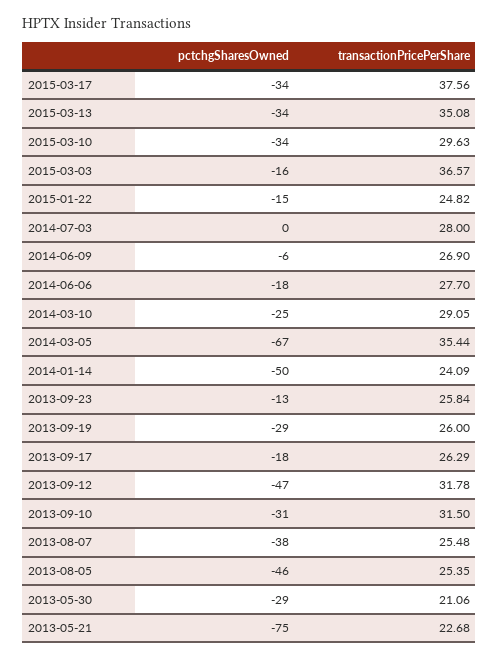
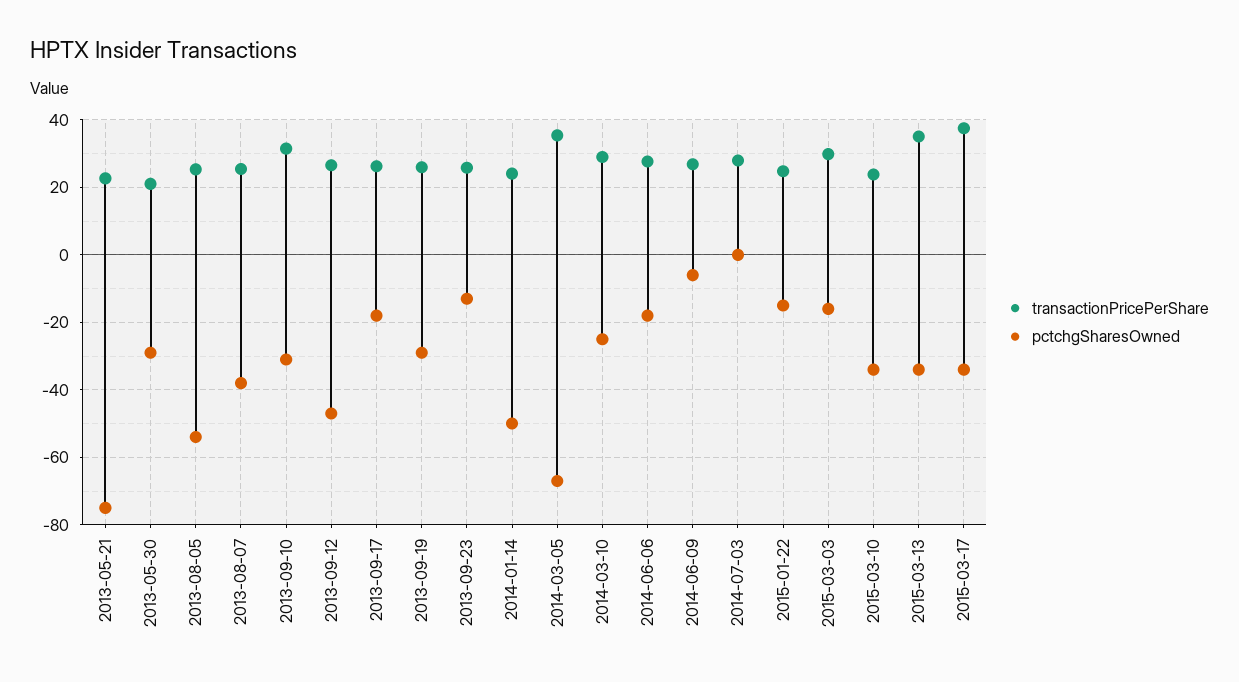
transactionPricePerShare, 2015-03-10: 29.63 -> 24
transactionPricePerShare, 2015-03-03: 36.57 -> 30
transactionPricePerShare, 2013-09-12: 31.78 -> 26
pctchgSharesOwned, 2013-08-05: -46 -> -54

